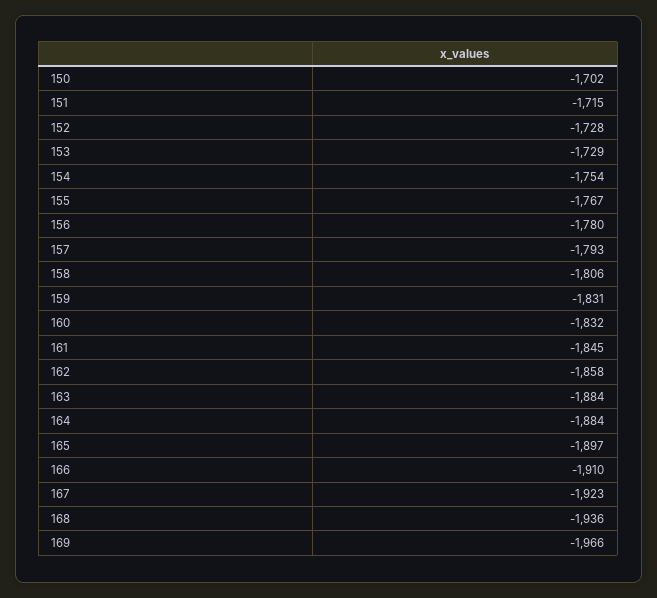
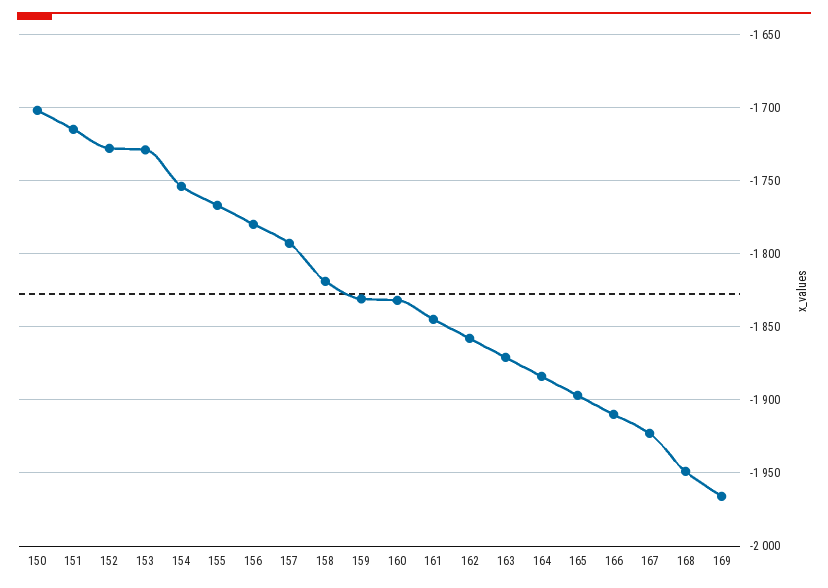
158: -1806 -> -1820
163: -1884 -> -1870
168: -1936 -> -1950

